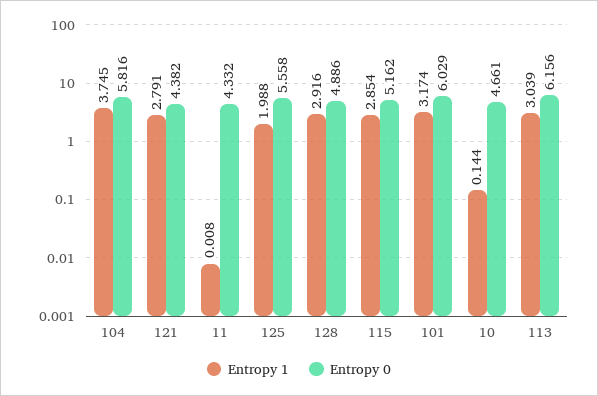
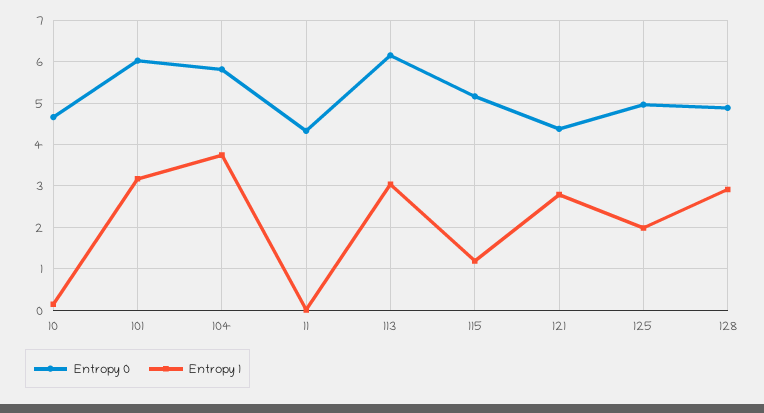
Entropy 0, 125: 5.558 -> 5
Entropy 1, 115: 2.854 -> 1.2

